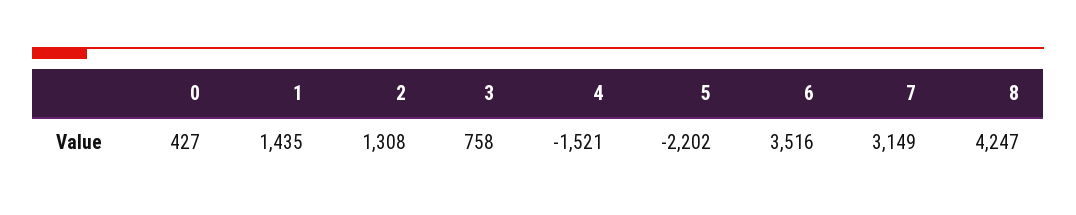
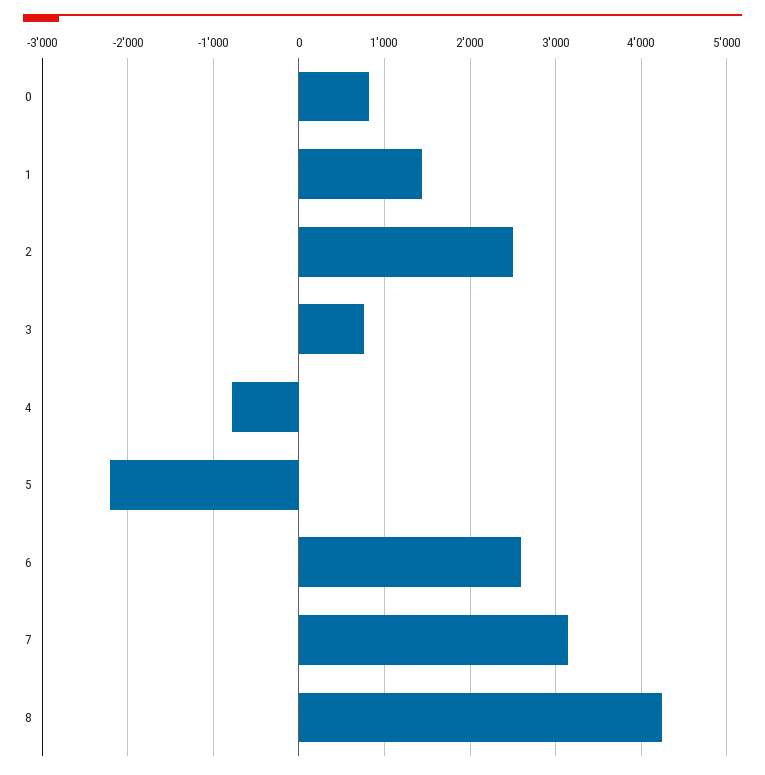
0: 427 -> 800
2: 1308 -> 2500
4: -1521 -> -800
6: 3516 -> 2600

